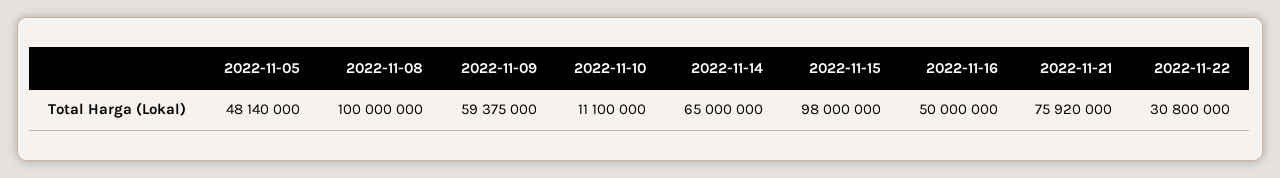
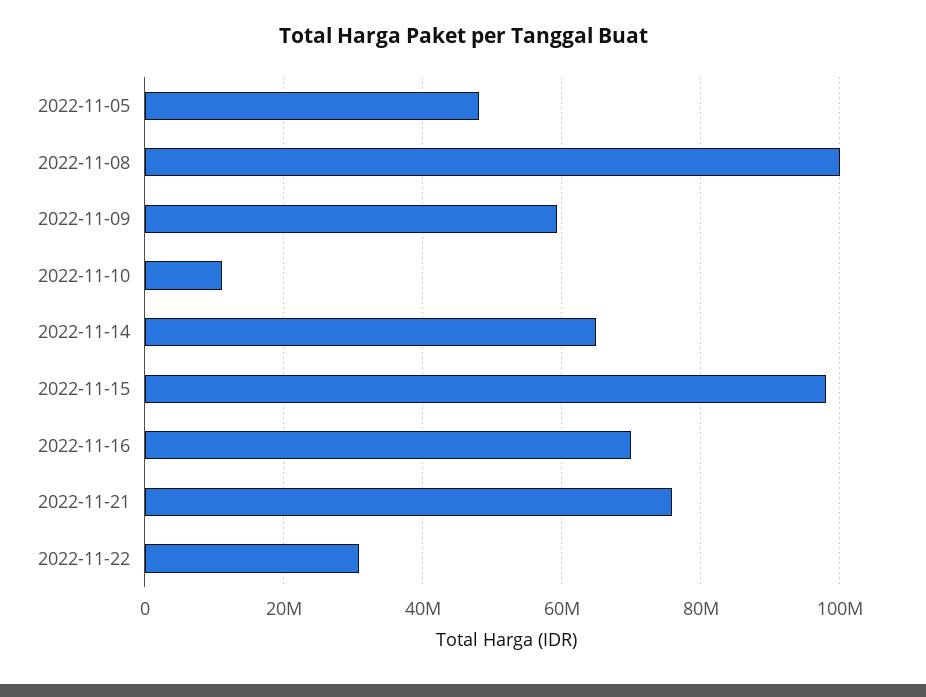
2022-11-16: 50000000 -> 70000000

